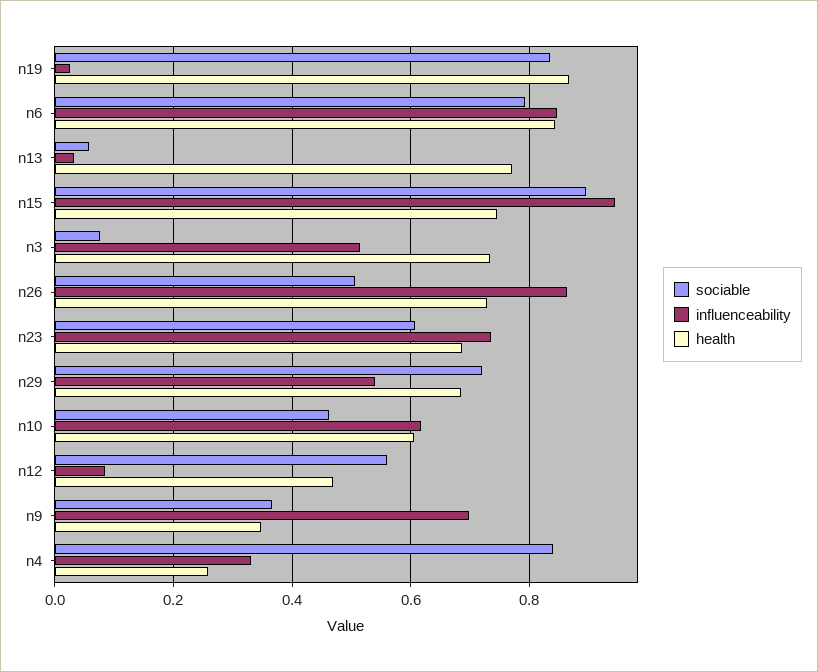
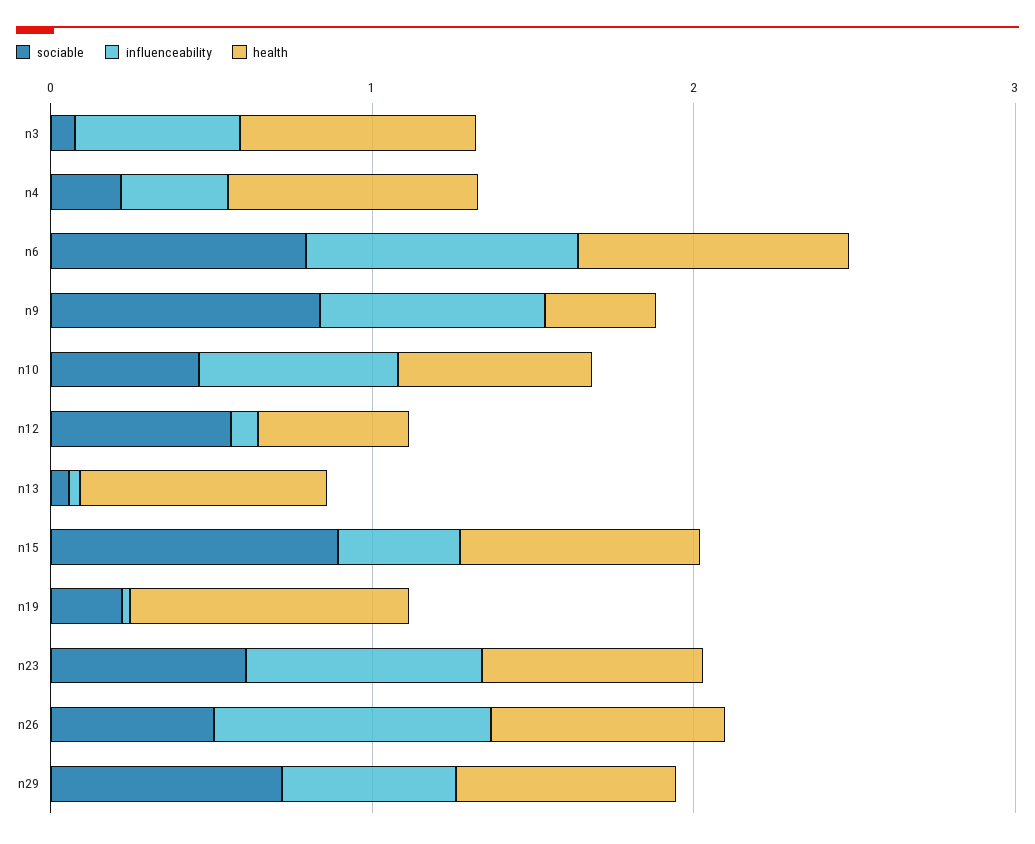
sociable, n19: 0.84 -> 0.2
influenceability, n15: 0.94 -> 0.4
sociable, n9: 0.36 -> 0.8
sociable, n4: 0.84 -> 0.2
health, n4: 0.26 -> 0.8

